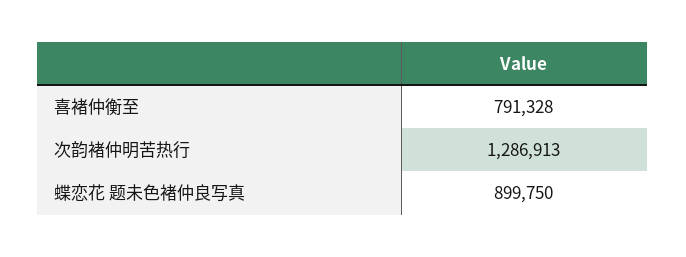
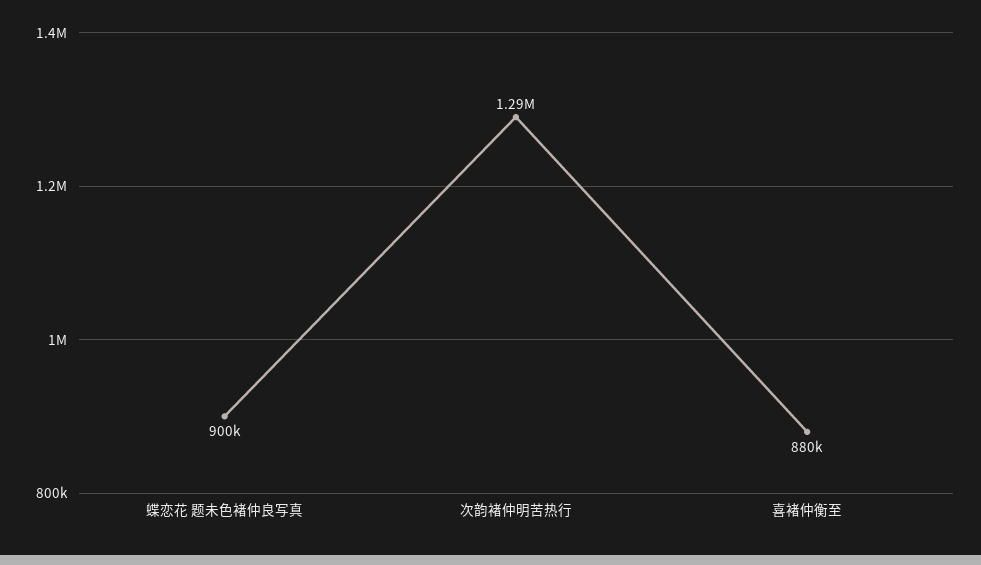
喜褚仲衡至: 791328 -> 880000

